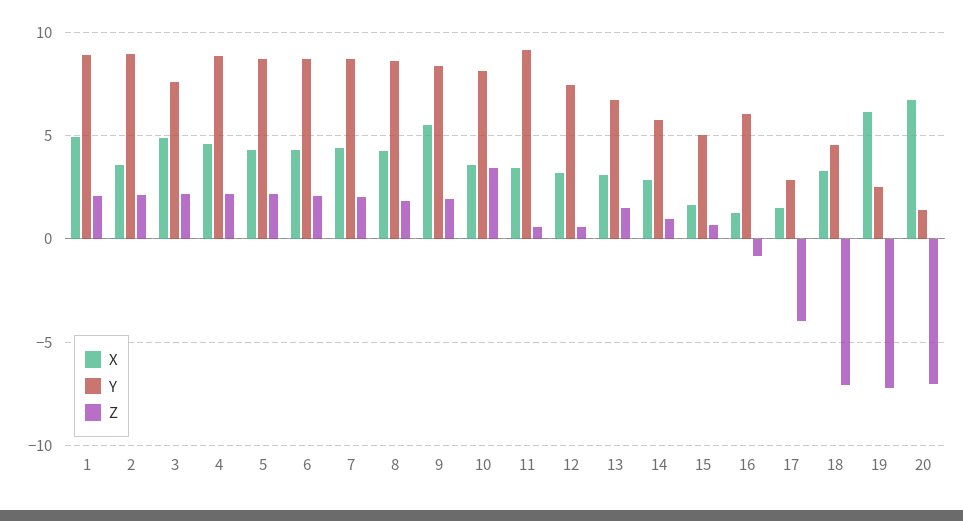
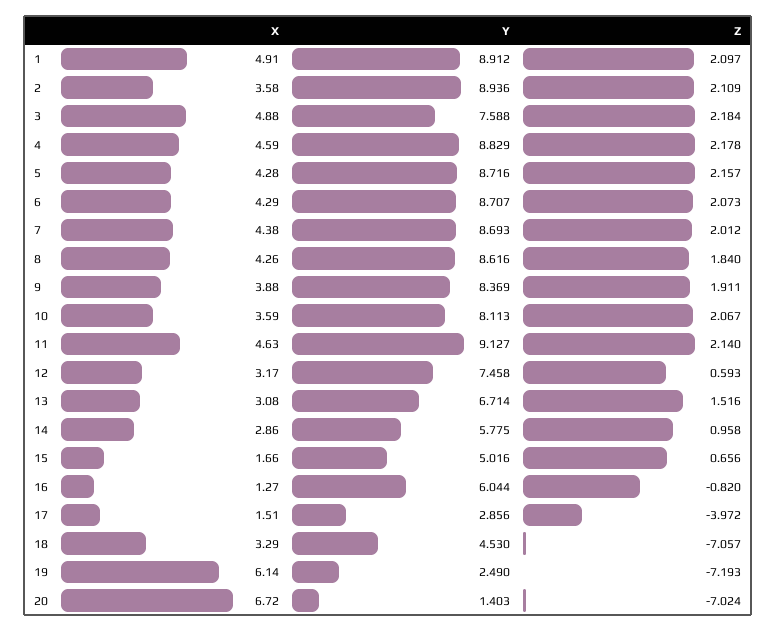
X, 9: 5.5 -> 3.88
Z, 10: 3.5 -> 2.067
X, 11: 3.5 -> 4.63
Z, 11: 0.5 -> 2.14

